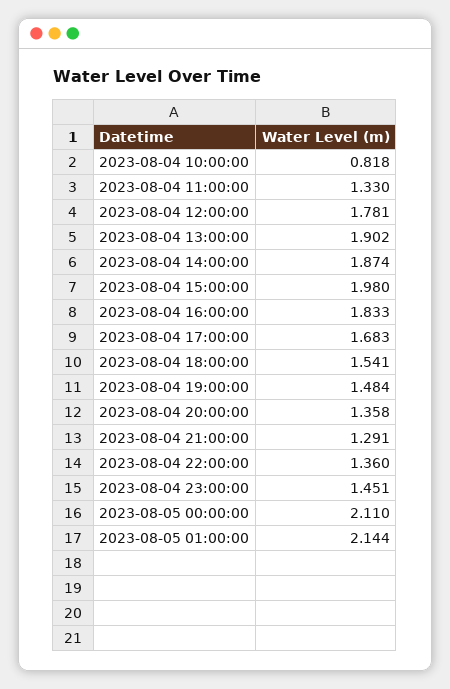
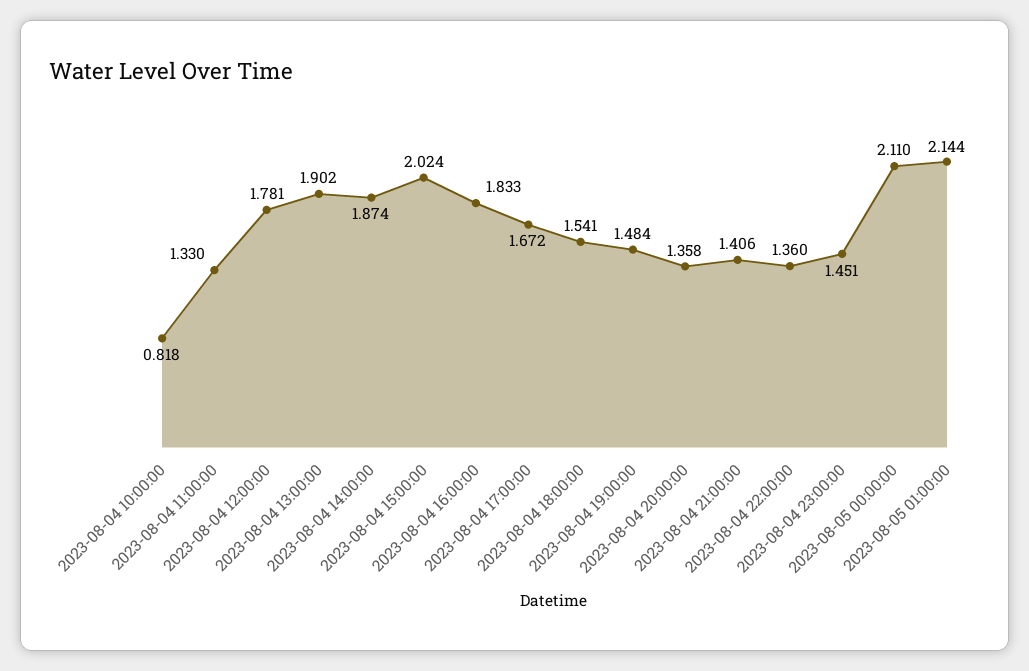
2023-08-04 15:00:00: 1.98 -> 2.024
2023-08-04 17:00:00: 1.683 -> 1.672
2023-08-04 21:00:00: 1.291 -> 1.406

